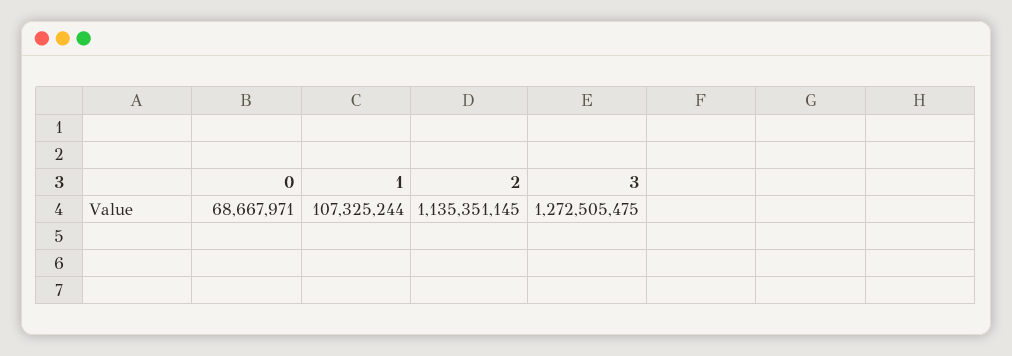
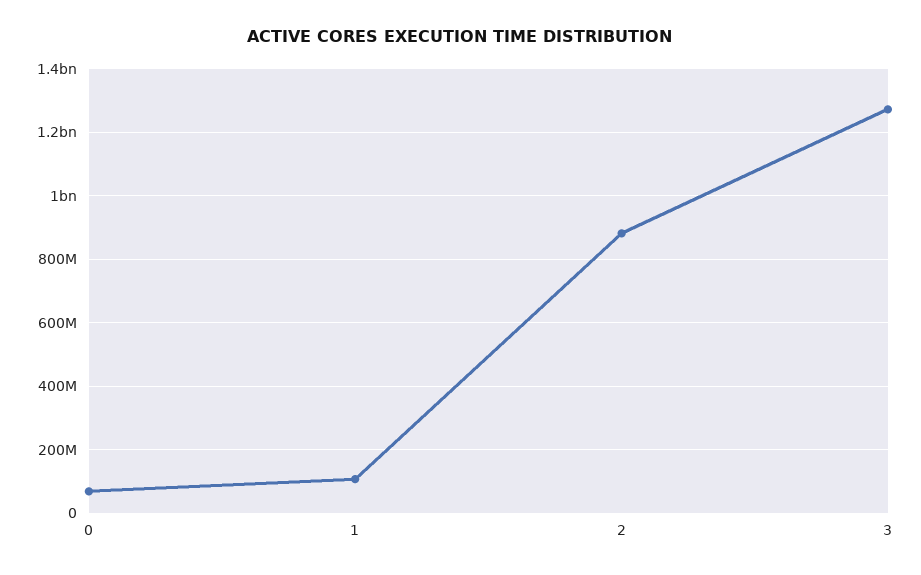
2: 1135351145 -> 880000000

